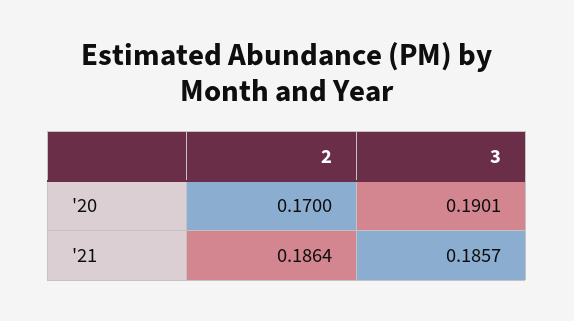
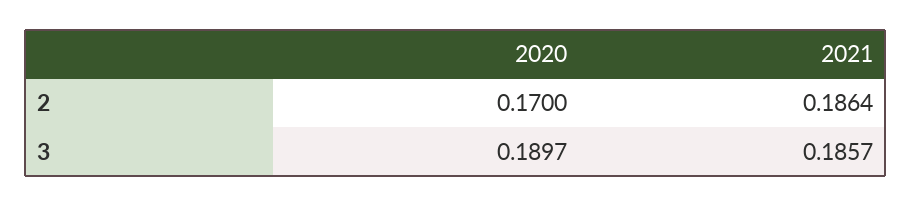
3, '20: 0.1901 -> 0.1897

